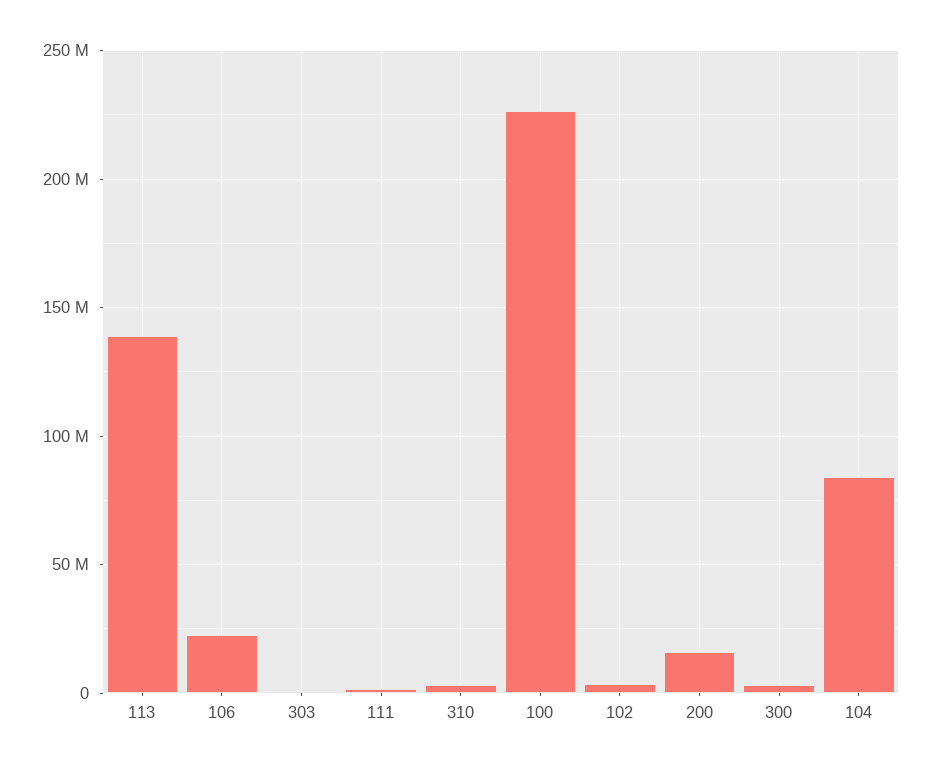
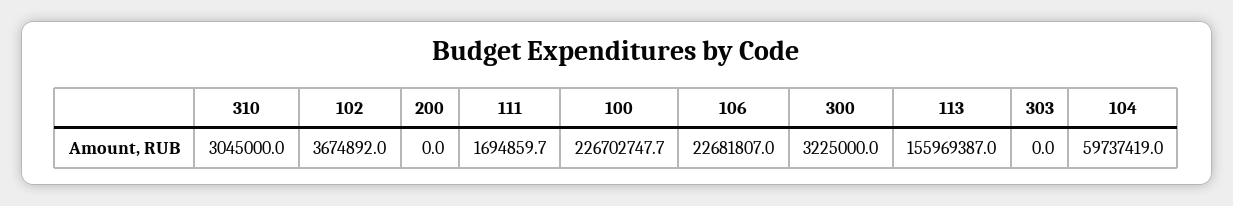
113: 140000000 -> 155969387
200: 15000000 -> 0
104: 85000000 -> 59737419

